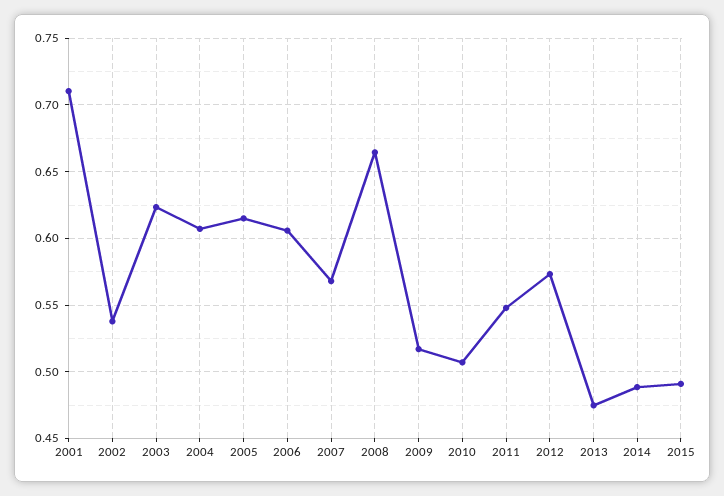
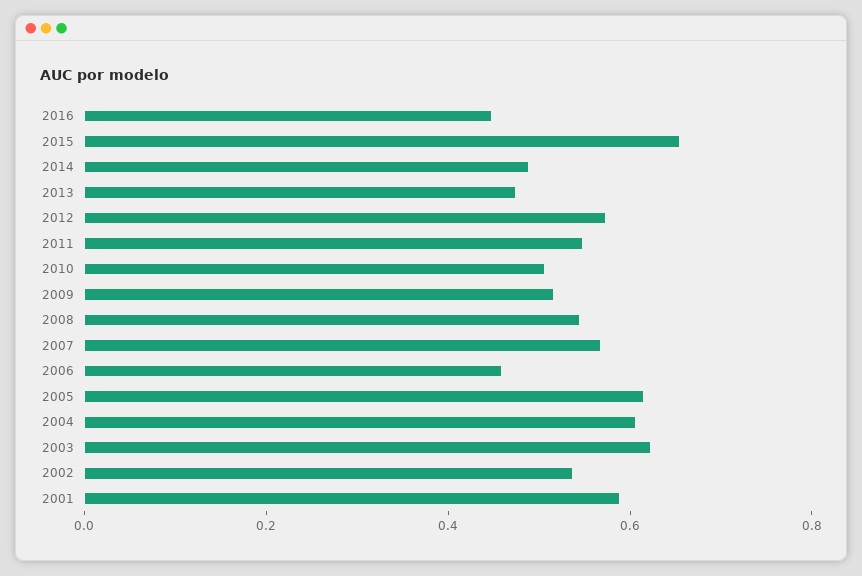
2001: 0.71 -> 0.6
2006: 0.605 -> 0.45
2008: 0.665 -> 0.55
2015: 0.49 -> 0.65
2016: none -> 0.45

